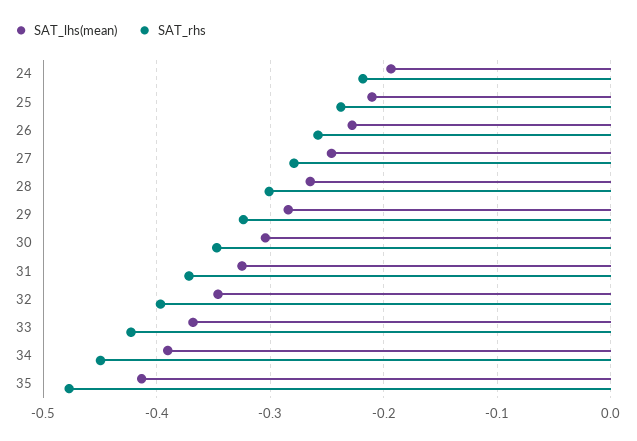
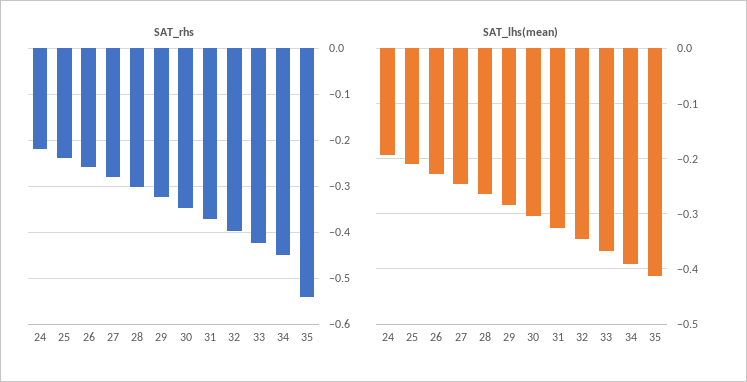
SAT_rhs, 35: -0.48 -> -0.54

